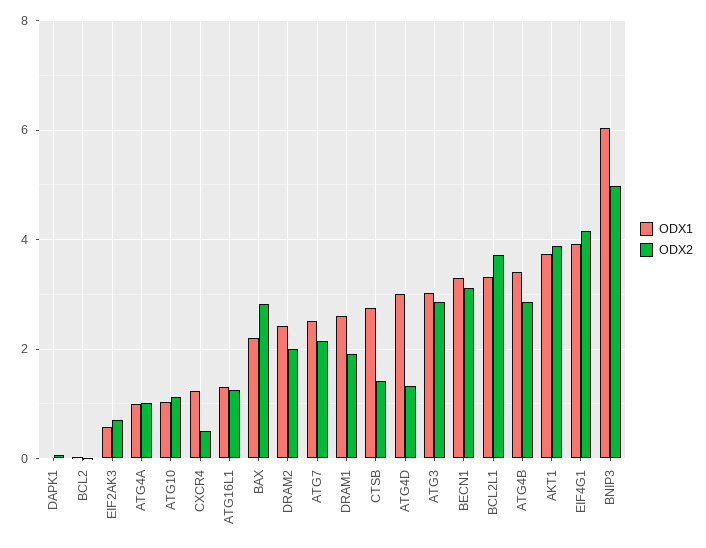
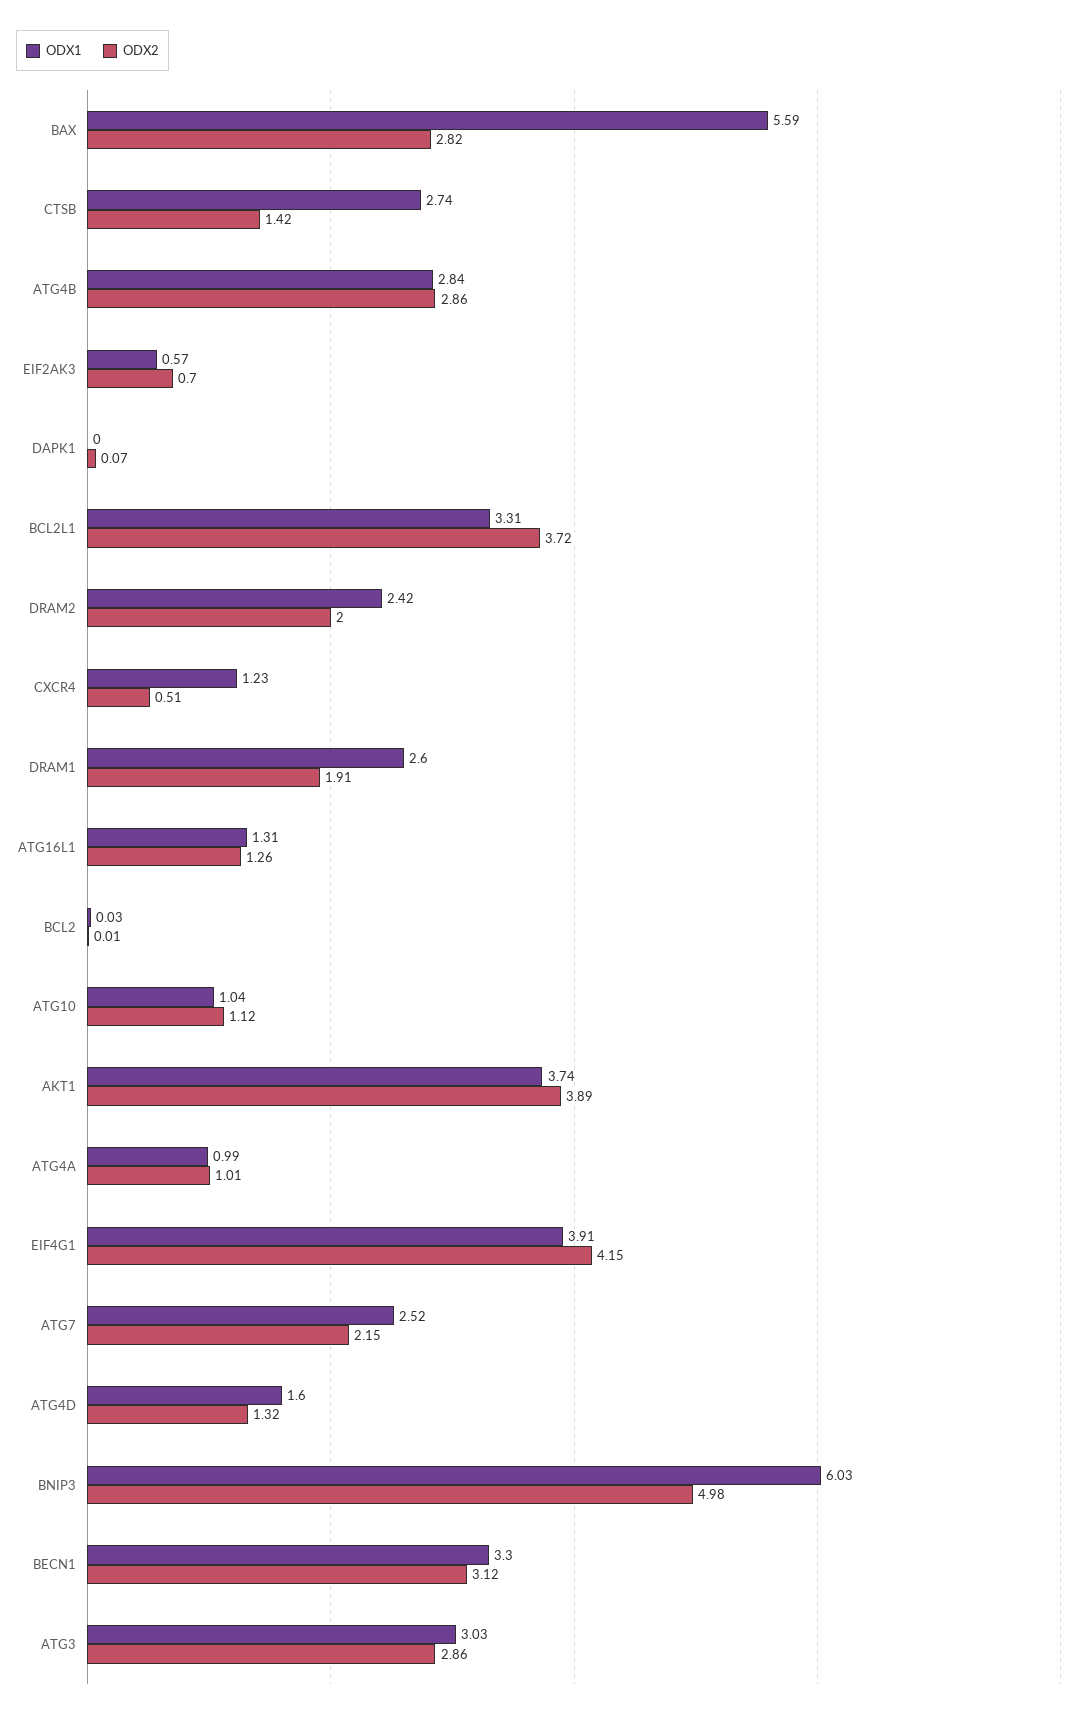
ODX1, BAX: 2.2 -> 5.59
ODX1, ATG4D: 3 -> 1.6
ODX1, ATG4B: 3.4 -> 2.84

